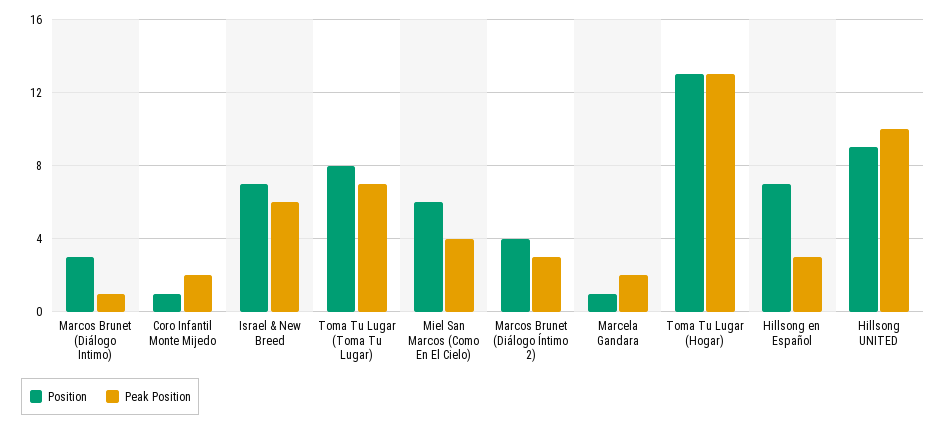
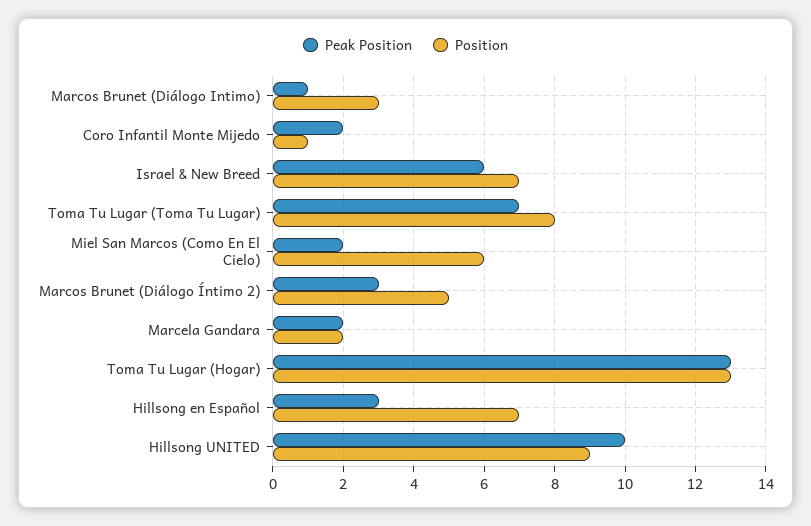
Peak Position, Miel San Marcos (Como En El Cielo): 4 -> 2
Position, Marcos Brunet (Diálogo Íntimo 2): 4 -> 5
Position, Marcela Gandara: 1 -> 2

